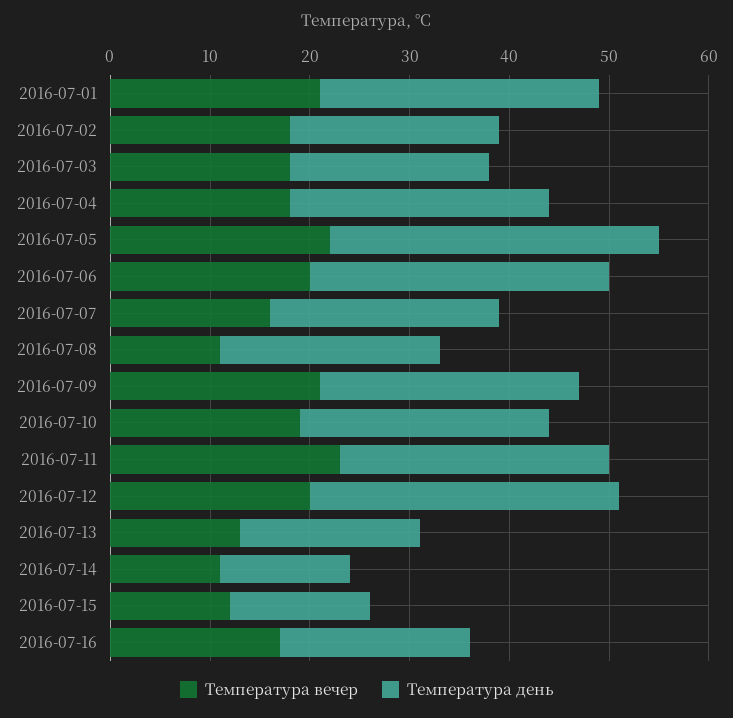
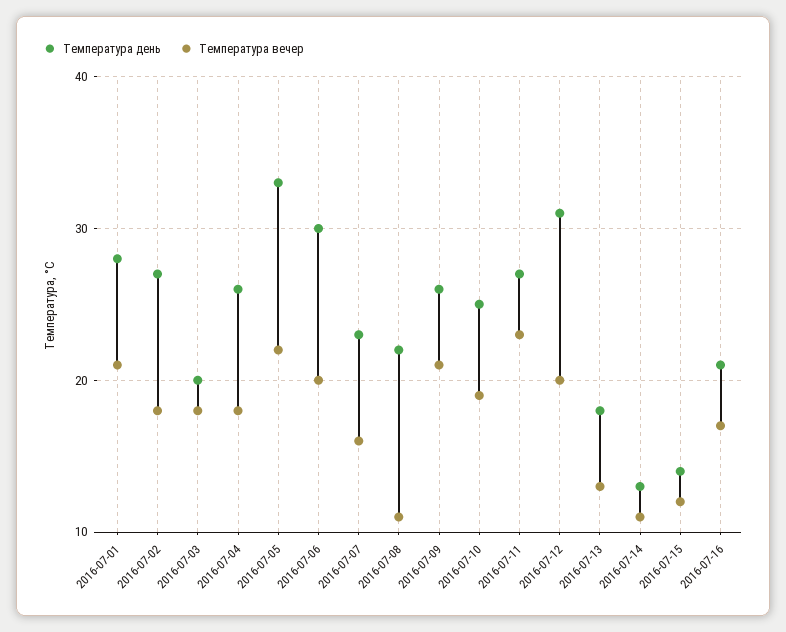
Температура день, 2016-07-02: 21 -> 27
Температура день, 2016-07-16: 19 -> 21

